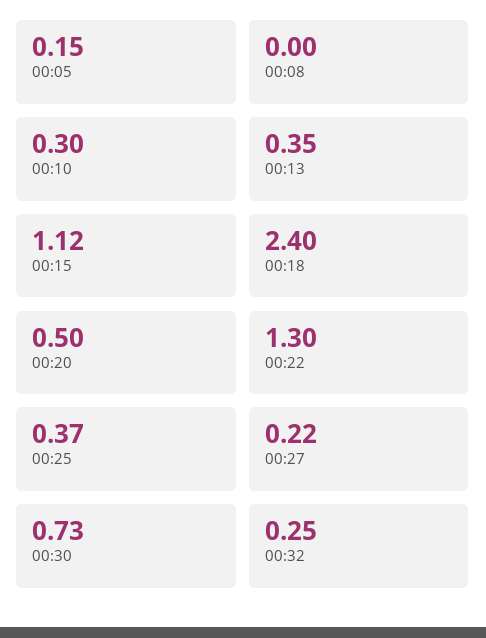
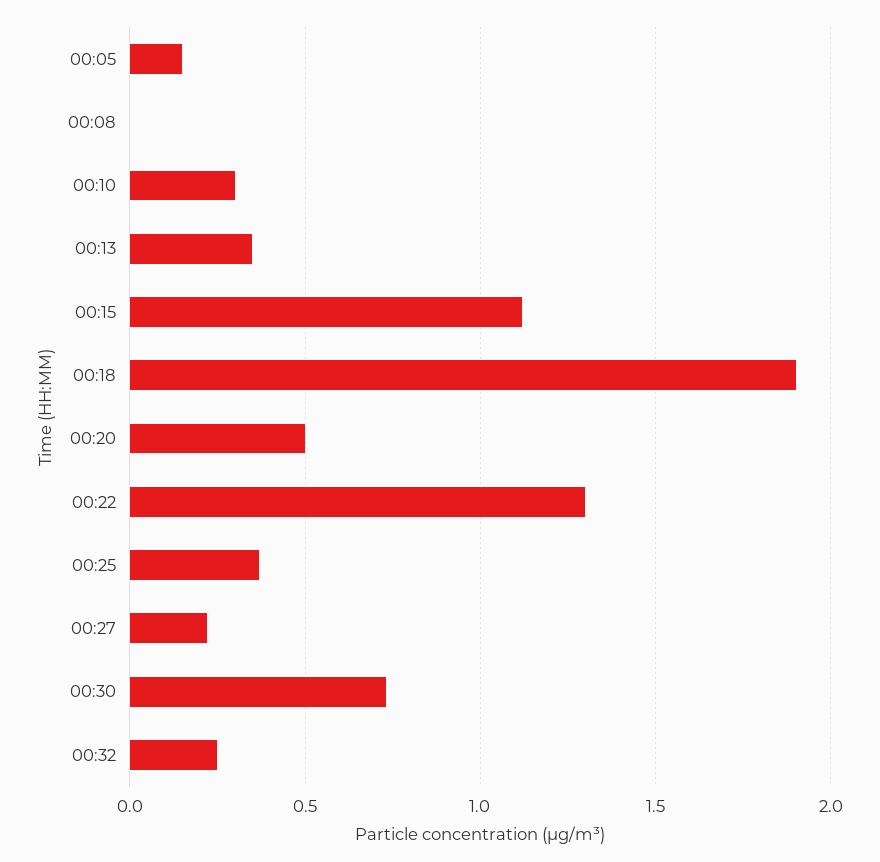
00:18: 2.4 -> 1.9

